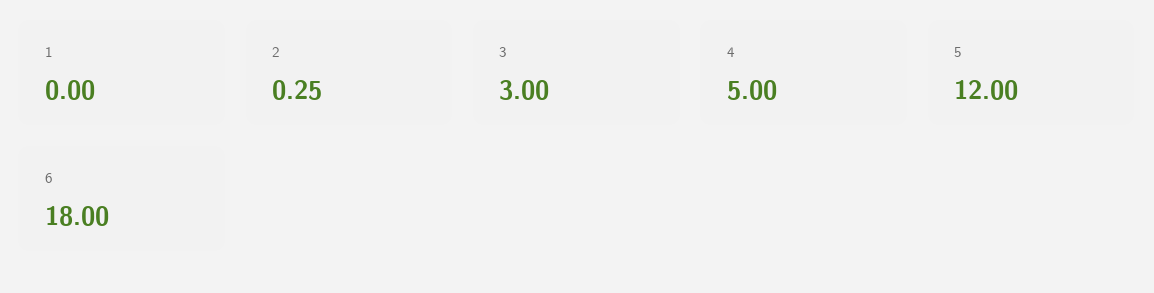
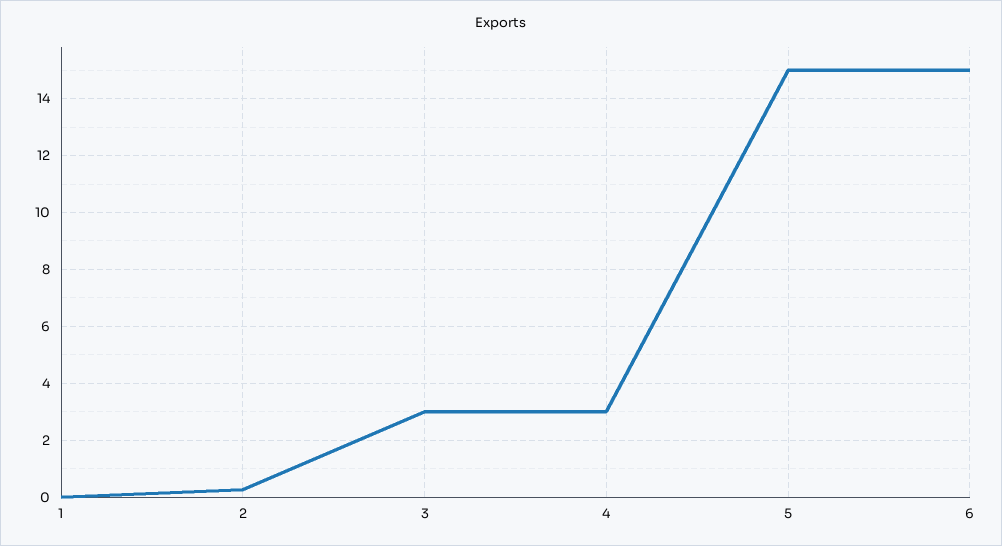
4: 5 -> 3
5: 12 -> 15
6: 18 -> 15

